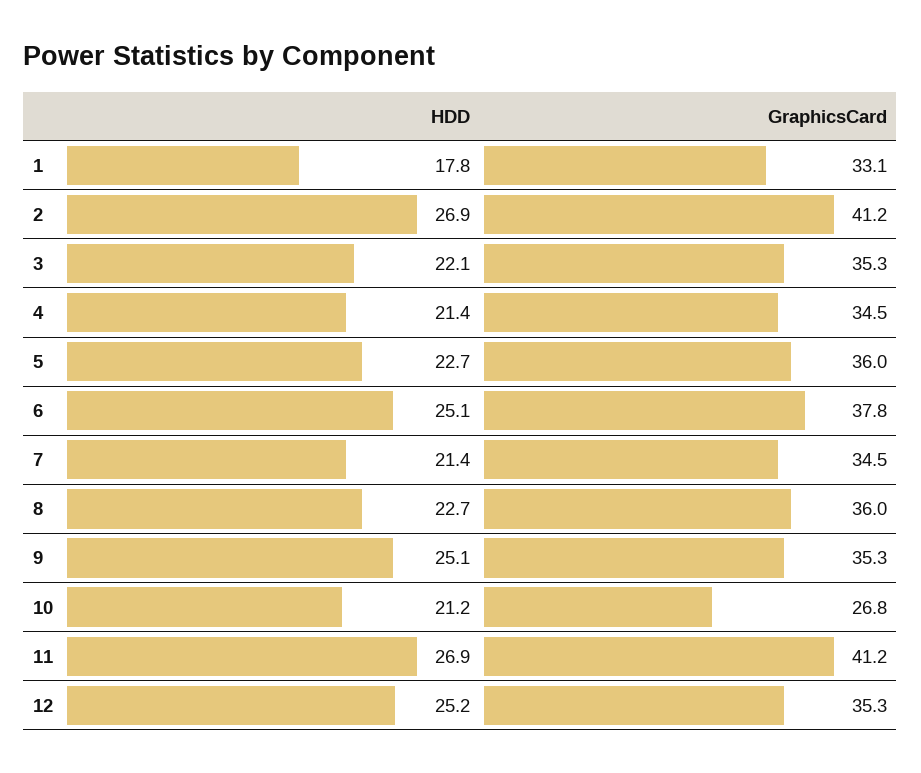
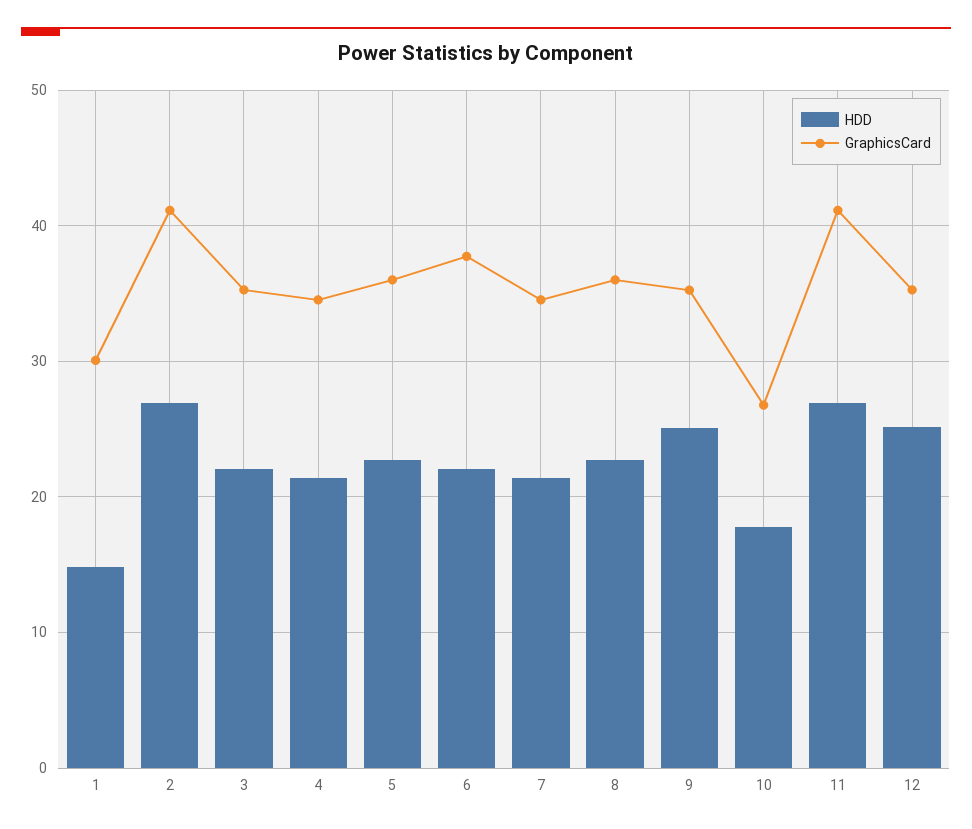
HDD, 1: 17.8 -> 15
GraphicsCard, 1: 33.1 -> 30
HDD, 6: 25.1 -> 22
HDD, 10: 21.2 -> 18

